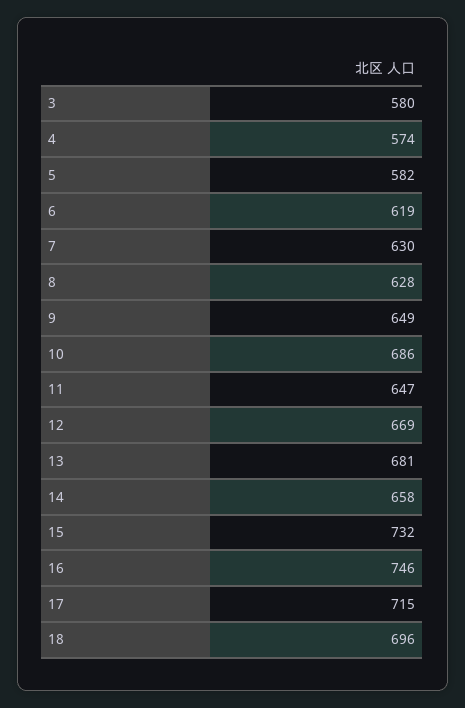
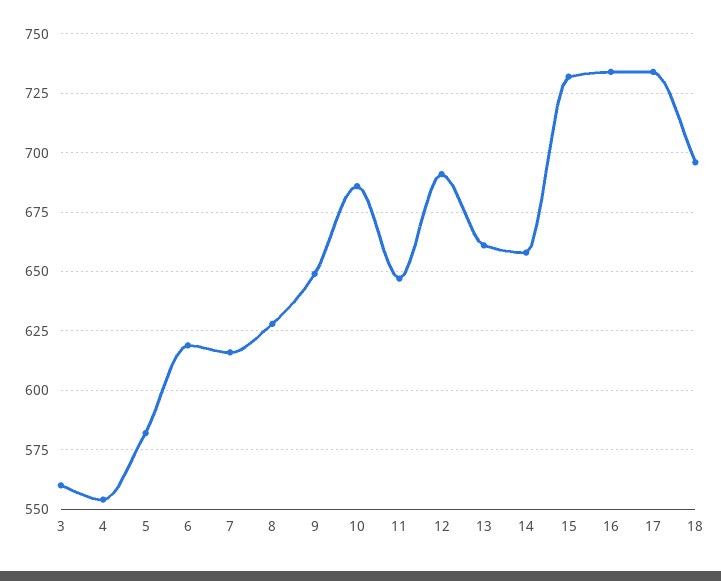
3: 580 -> 560
4: 574 -> 555
7: 630 -> 615
12: 669 -> 690
13: 681 -> 660
16: 746 -> 735
17: 715 -> 735

